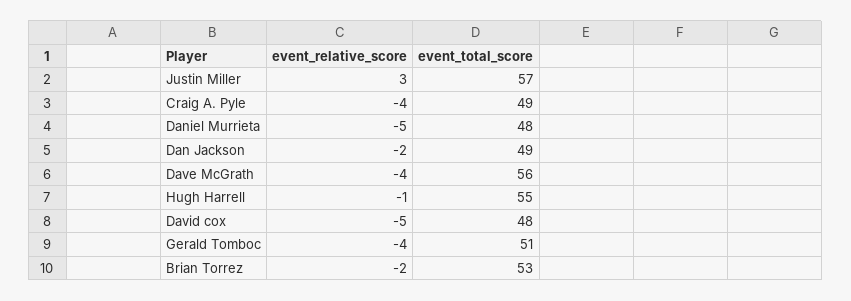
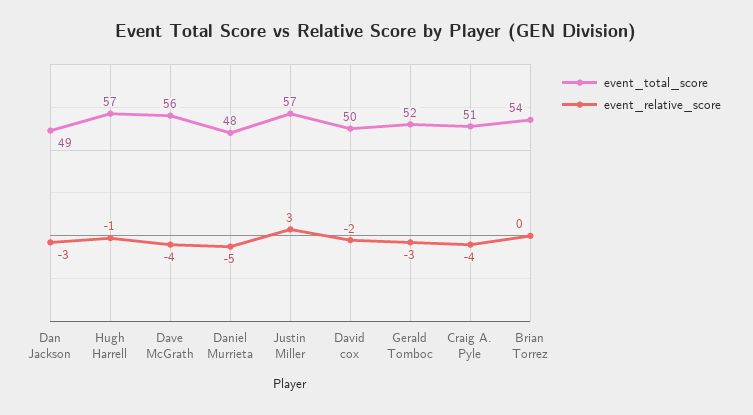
event_total_score, Craig A. Pyle: 49 -> 51
event_relative_score, Dan Jackson: -2 -> -3
event_total_score, Hugh Harrell: 55 -> 57
event_relative_score, David cox: -5 -> -2
event_total_score, David cox: 48 -> 50
event_relative_score, Gerald Tomboc: -4 -> -3
event_total_score, Gerald Tomboc: 51 -> 52
event_relative_score, Brian Torrez: -2 -> 0
event_total_score, Brian Torrez: 53 -> 54

